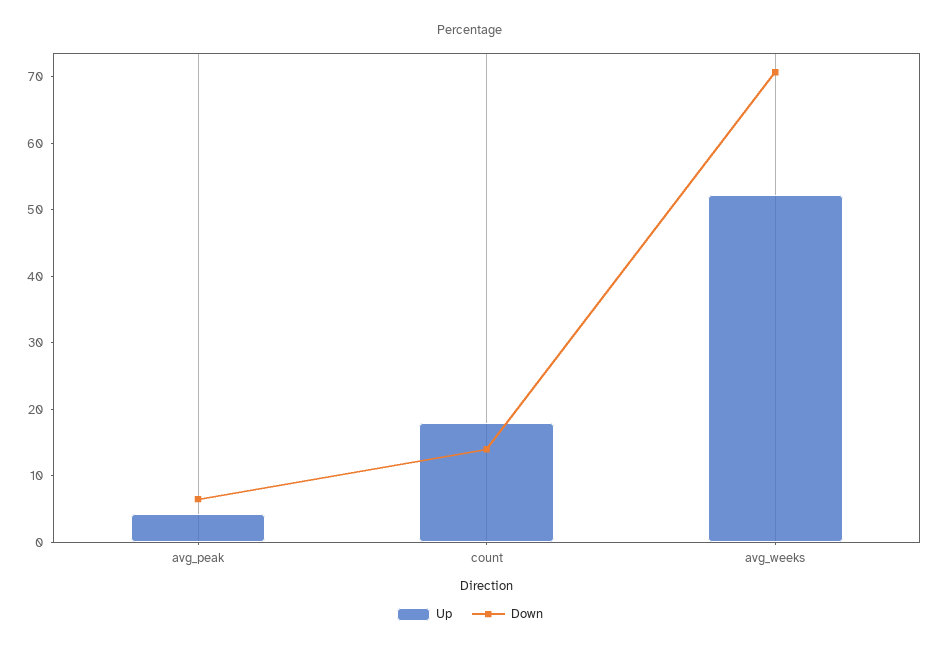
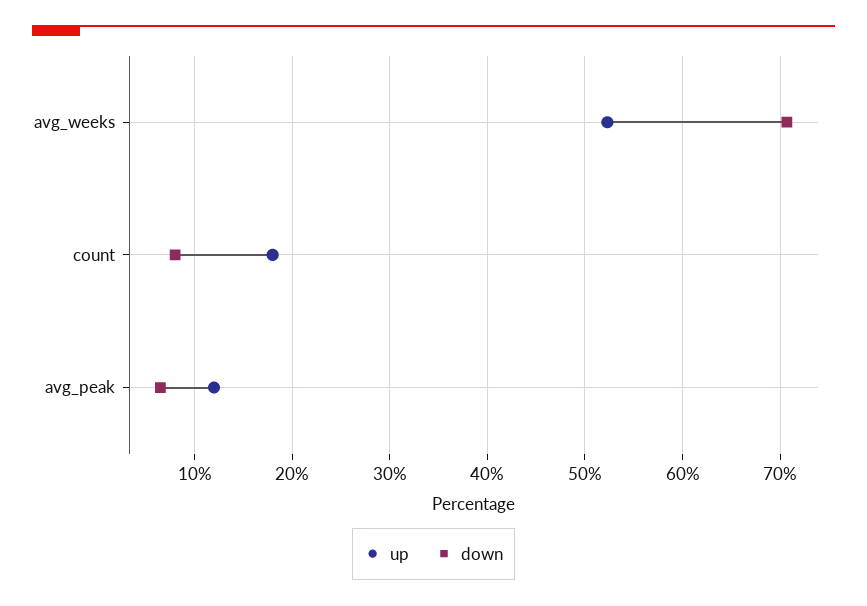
Up, avg_peak: 4 -> 12
Down, count: 14 -> 8

